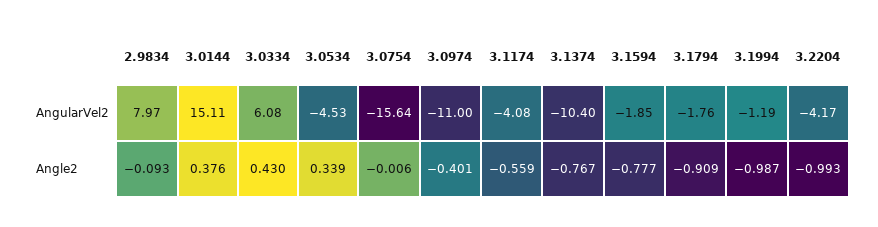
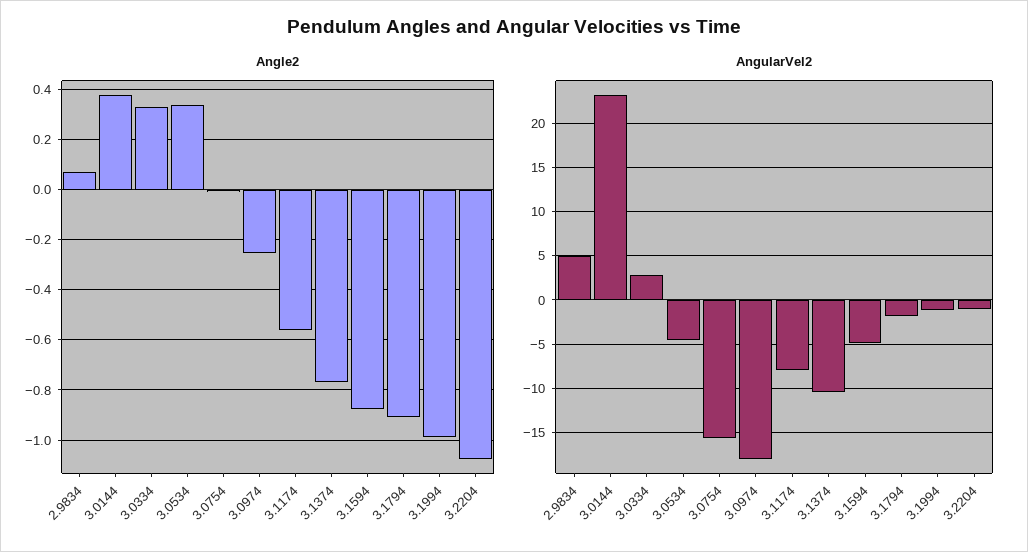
AngularVel2, 2.9834: 7.97 -> 5
AngularVel2, 3.0144: 15.11 -> 23
AngularVel2, 3.0334: 6.08 -> 3
AngularVel2, 3.0974: -11 -> -18
AngularVel2, 3.1174: -4.08 -> -8
AngularVel2, 3.1594: -1.85 -> -5
AngularVel2, 3.2204: -4.17 -> -1
Angle2, 2.9834: -0.093 -> 0.075
Angle2, 3.0334: 0.43 -> 0.325
Angle2, 3.0974: -0.401 -> -0.25
Angle2, 3.1594: -0.777 -> -0.875
Angle2, 3.2204: -0.993 -> -1.075

